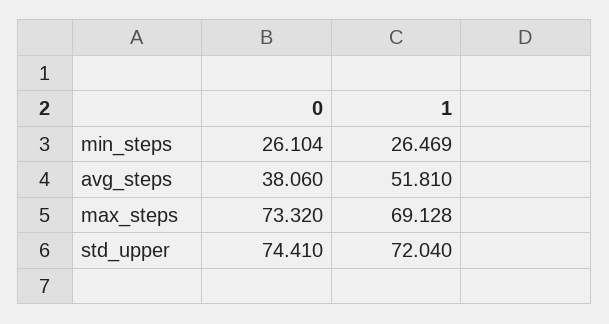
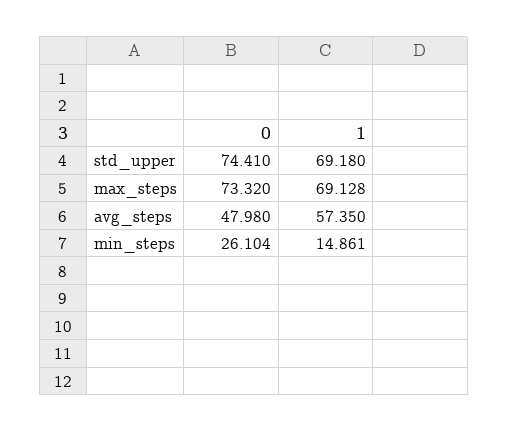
1, min_steps: 26.469 -> 14.861
0, avg_steps: 38.06 -> 47.98
1, avg_steps: 51.81 -> 57.35
1, std_upper: 72.04 -> 69.18

